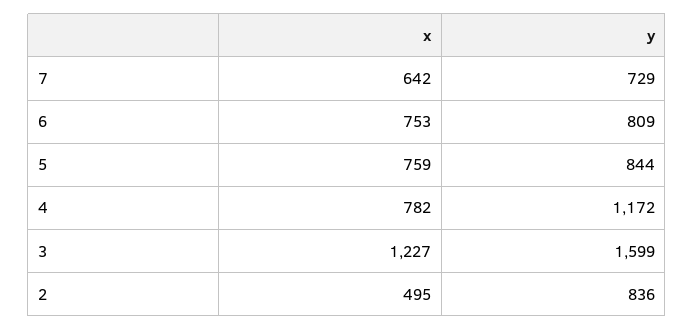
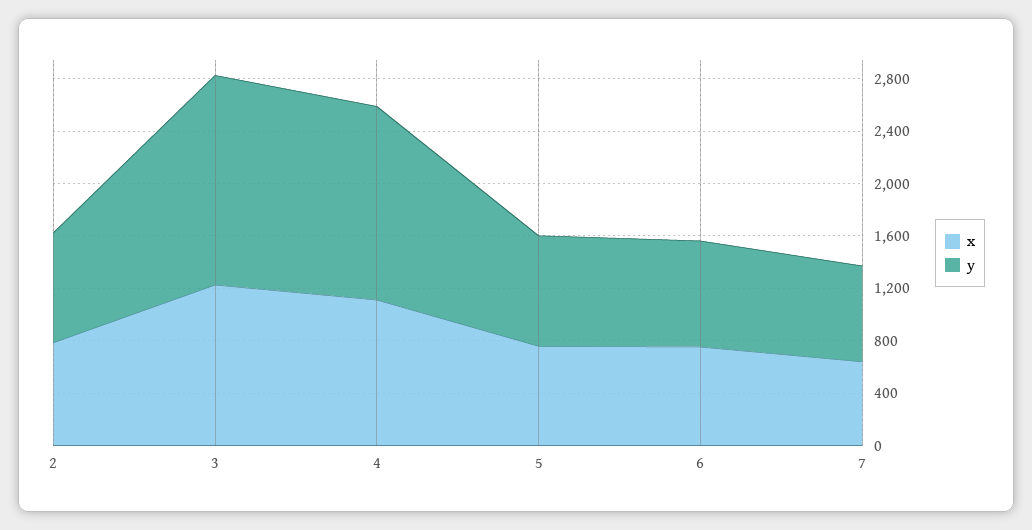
x, 4: 782 -> 1100
y, 4: 1172 -> 1500
x, 2: 495 -> 800

